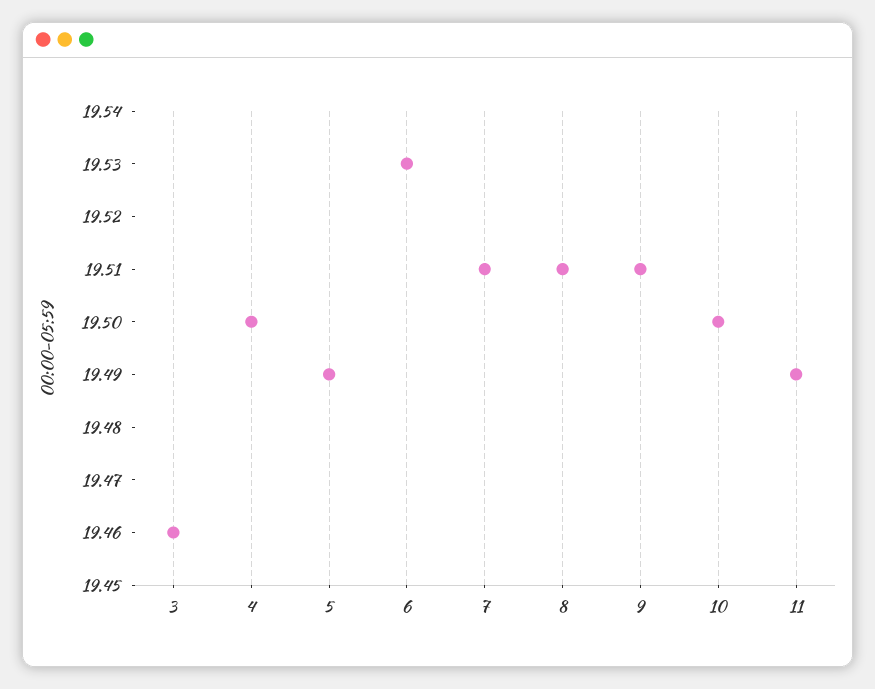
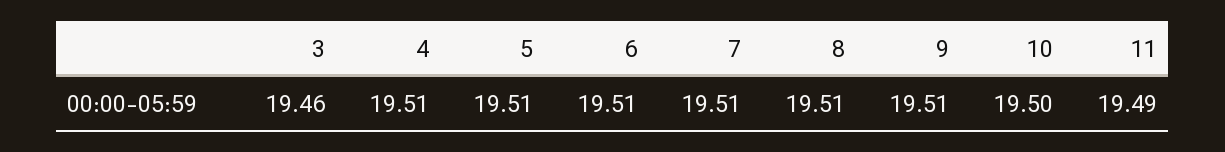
4: 19.5 -> 19.51
5: 19.49 -> 19.51
6: 19.53 -> 19.51

